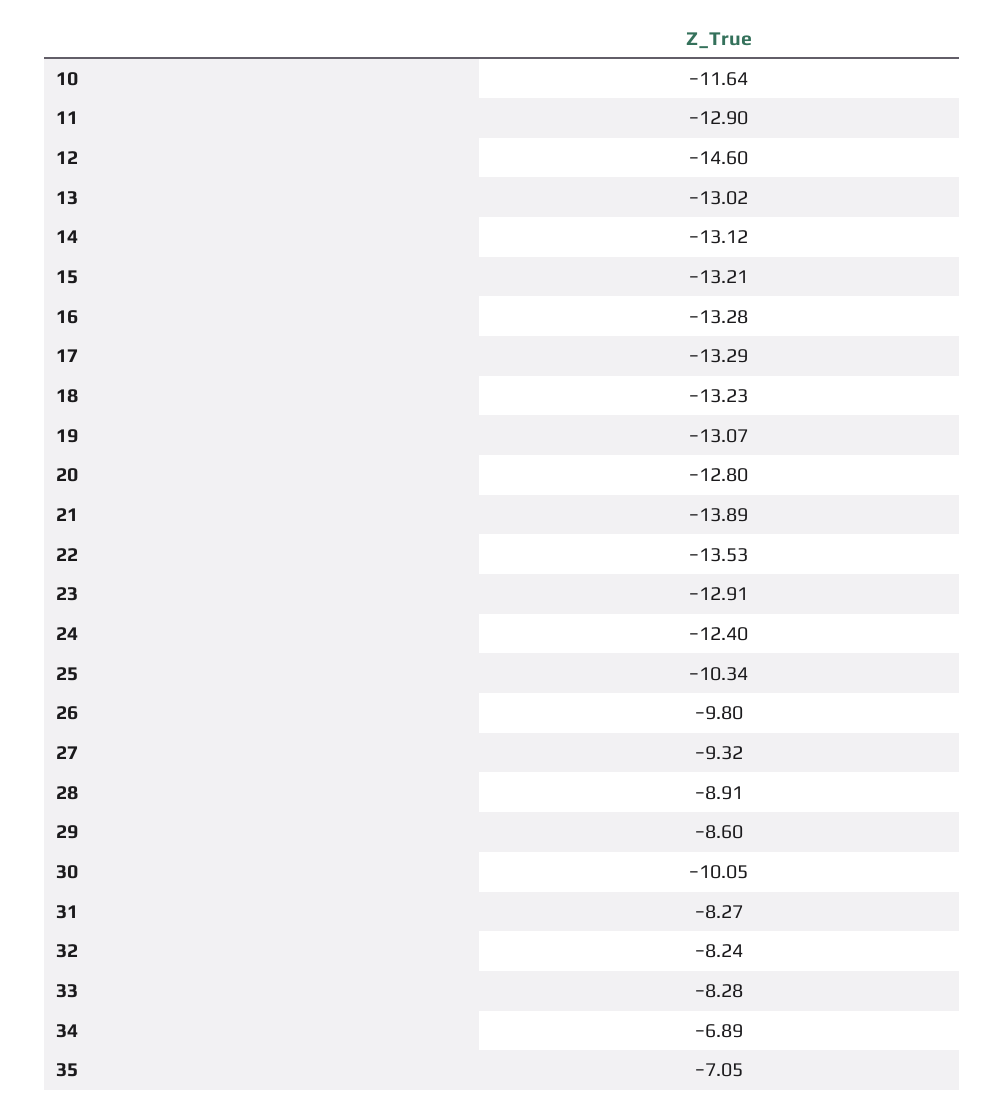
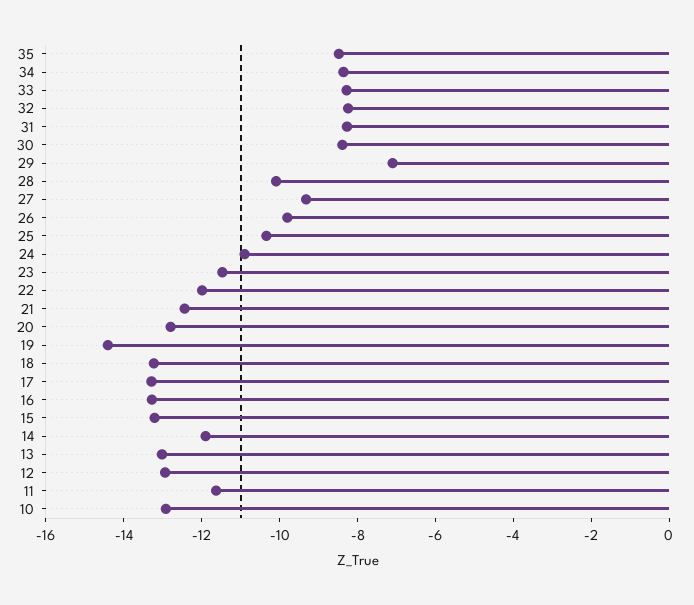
10: -11.64 -> -13
11: -12.9 -> -11.5
12: -14.6 -> -13
14: -13.12 -> -12
19: -13.07 -> -14.5
21: -13.89 -> -12.5
22: -13.53 -> -12
23: -12.91 -> -11.5
24: -12.4 -> -11
28: -8.91 -> -10
29: -8.6 -> -7
30: -10.05 -> -8.5
34: -6.89 -> -8.5
35: -7.05 -> -8.5

